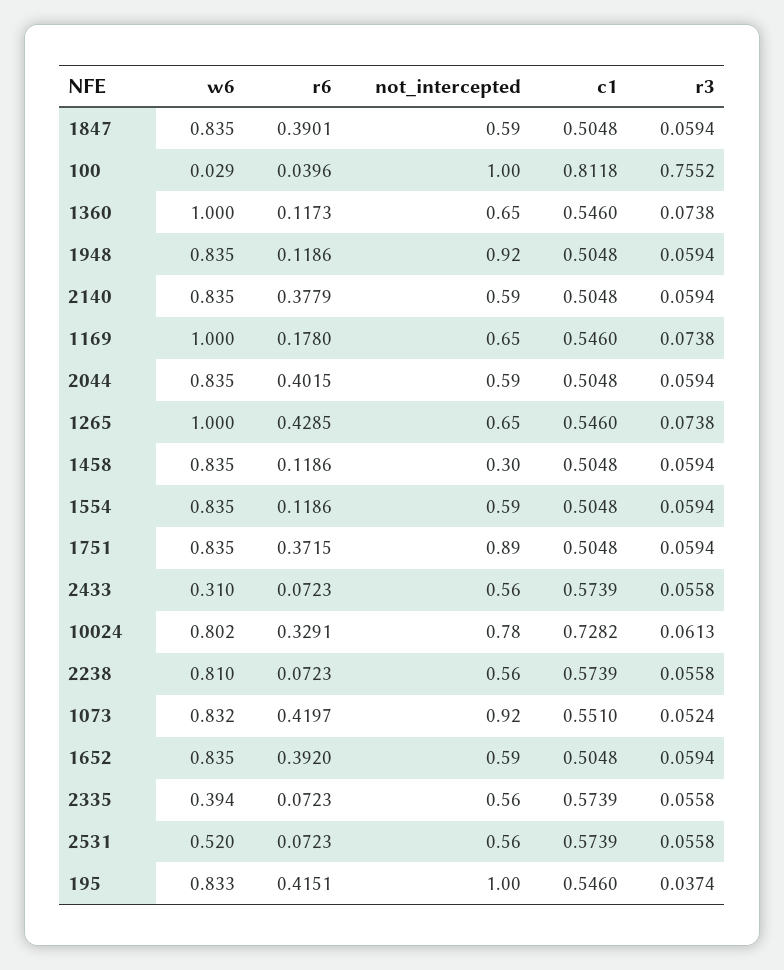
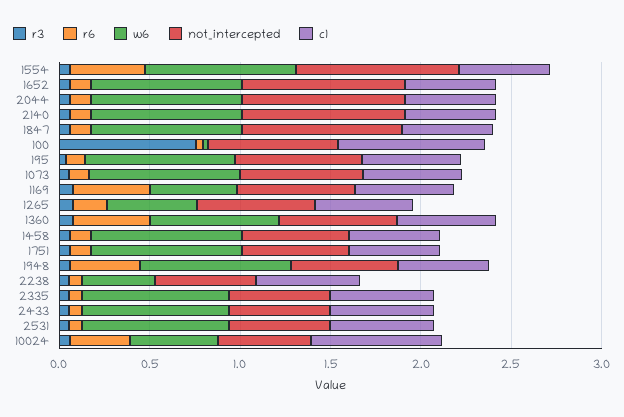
r6, 1847: 0.3901 -> 0.1
not_intercepted, 1847: 0.59 -> 0.9
not_intercepted, 100: 1 -> 0.7
w6, 1360: 1 -> 0.7
r6, 1360: 0.1173 -> 0.4
r6, 1948: 0.1186 -> 0.4
not_intercepted, 1948: 0.92 -> 0.6
r6, 2140: 0.3779 -> 0.1
not_intercepted, 2140: 0.59 -> 0.9
w6, 1169: 1 -> 0.5
r6, 1169: 0.178 -> 0.4
r6, 2044: 0.4015 -> 0.1
not_intercepted, 2044: 0.59 -> 0.9
w6, 1265: 1 -> 0.5
r6, 1265: 0.4285 -> 0.2
not_intercepted, 1458: 0.3 -> 0.6
r6, 1554: 0.1186 -> 0.4
not_intercepted, 1554: 0.59 -> 0.9
r6, 1751: 0.3715 -> 0.1
not_intercepted, 1751: 0.89 -> 0.6
w6, 2433: 0.31 -> 0.8
w6, 10024: 0.802 -> 0.5
not_intercepted, 10024: 0.78 -> 0.5
w6, 2238: 0.81 -> 0.4
r6, 1073: 0.4197 -> 0.1
not_intercepted, 1073: 0.92 -> 0.7
r6, 1652: 0.392 -> 0.1
not_intercepted, 1652: 0.59 -> 0.9
w6, 2335: 0.394 -> 0.8
w6, 2531: 0.52 -> 0.8
r6, 195: 0.4151 -> 0.1
not_intercepted, 195: 1 -> 0.7

